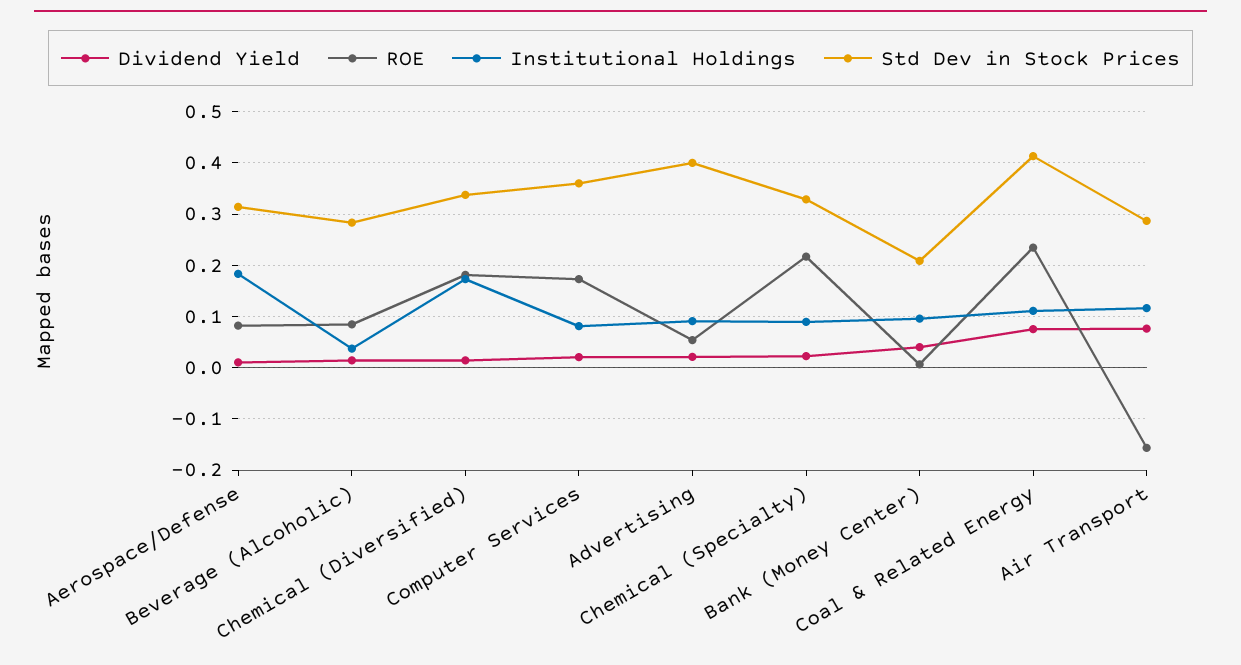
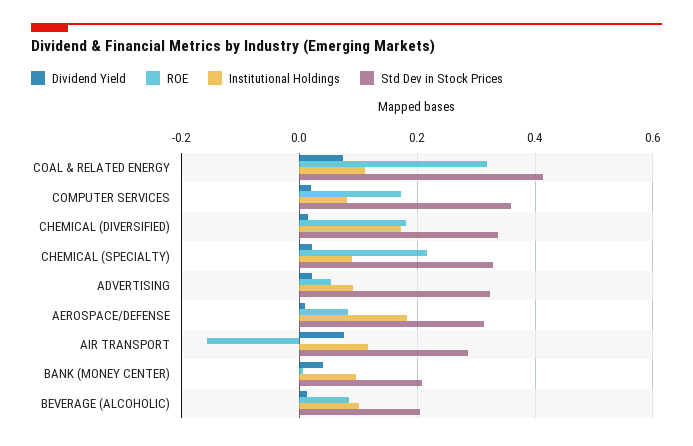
Institutional Holdings, Beverage (Alcoholic): 0.04 -> 0.1
Std Dev in Stock Prices, Beverage (Alcoholic): 0.28 -> 0.2
Std Dev in Stock Prices, Advertising: 0.4 -> 0.32
ROE, Coal & Related Energy: 0.24 -> 0.32

